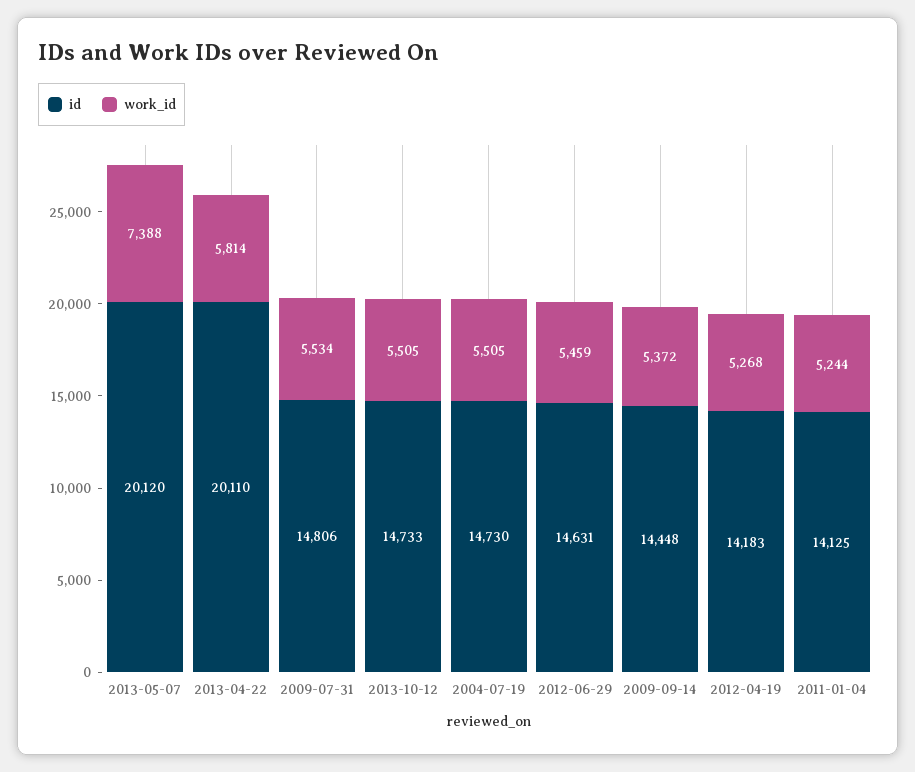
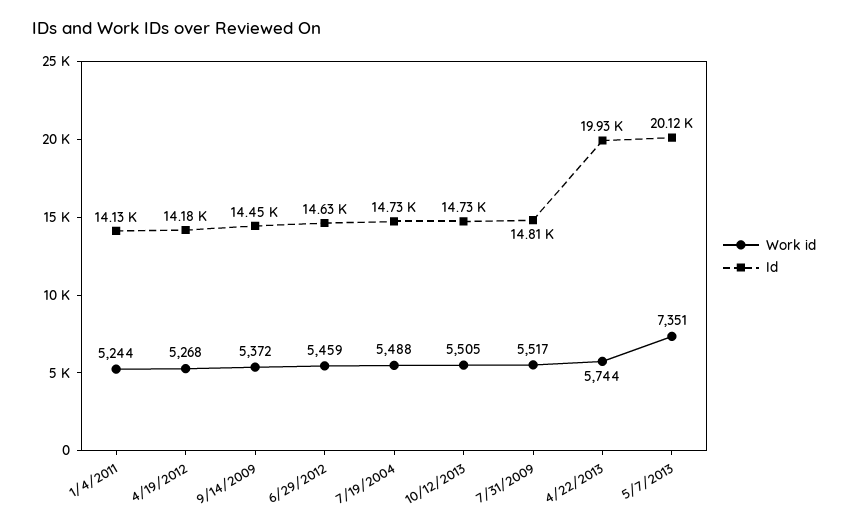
work_id, 2013-05-07: 7388 -> 7351
id, 2013-04-22: 20110 -> 19930
work_id, 2013-04-22: 5814 -> 5744
work_id, 2009-07-31: 5534 -> 5517
work_id, 2004-07-19: 5505 -> 5488

